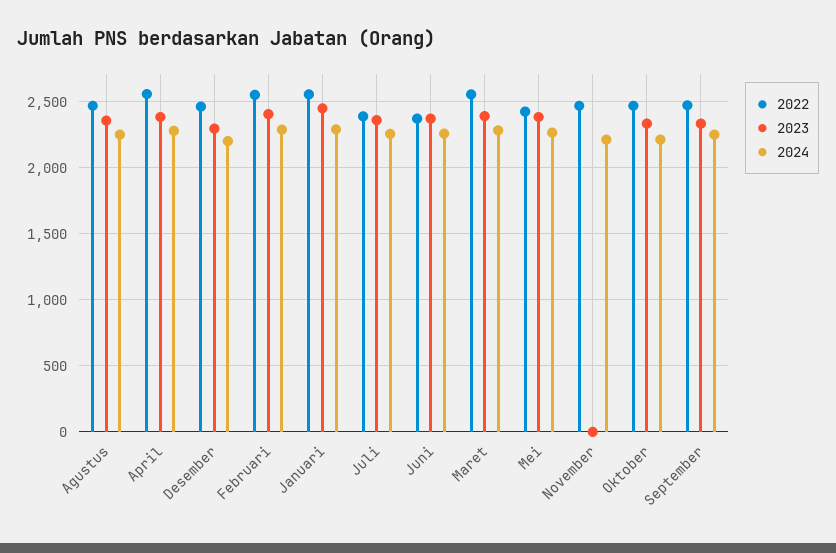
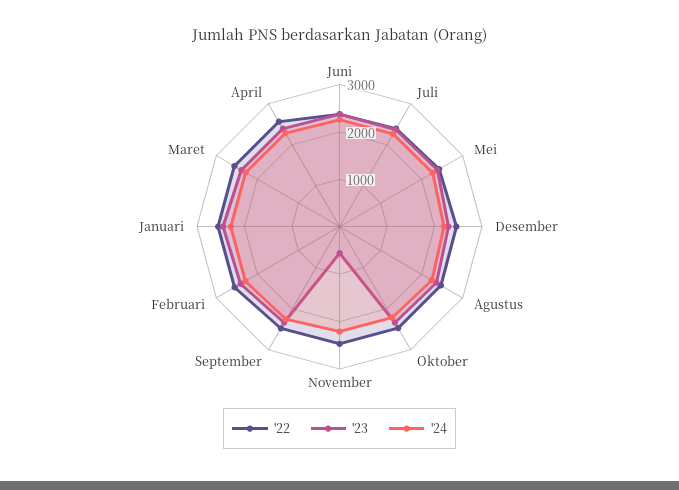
2023, November: 0 -> 600

